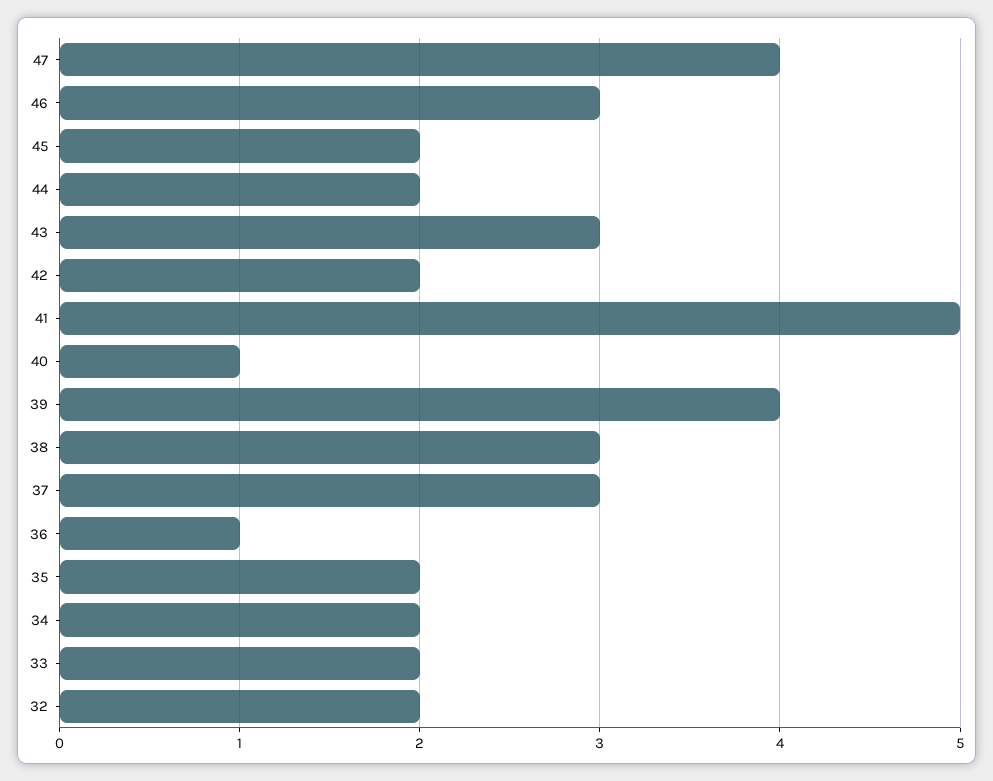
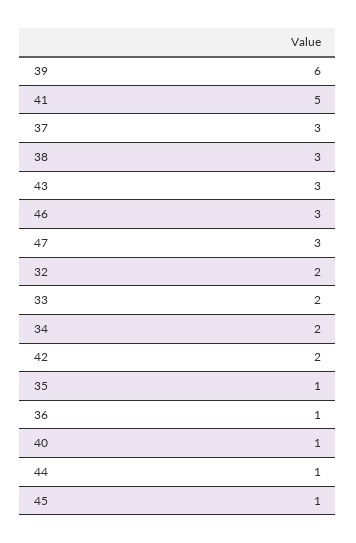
47: 4 -> 3
45: 2 -> 1
44: 2 -> 1
39: 4 -> 6
35: 2 -> 1

